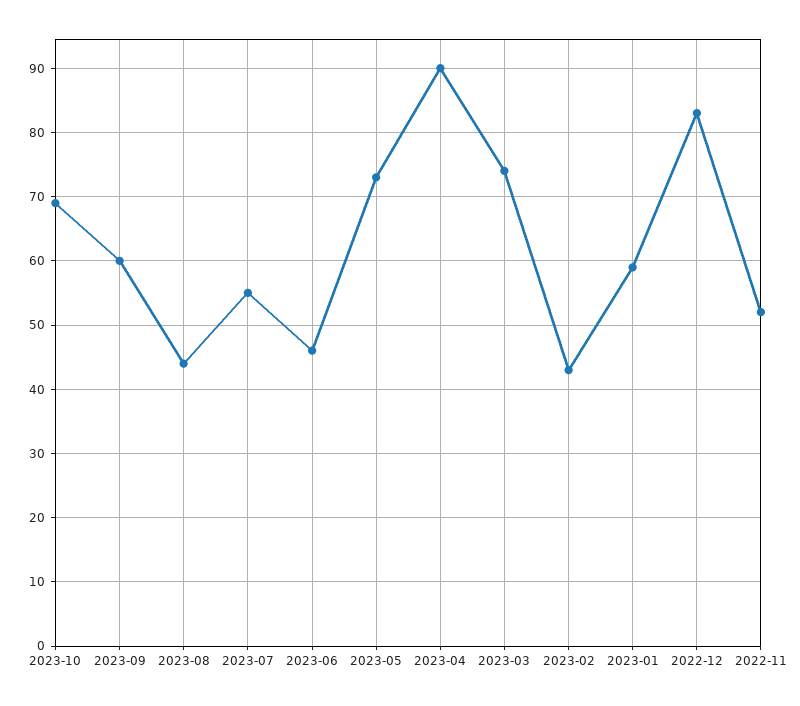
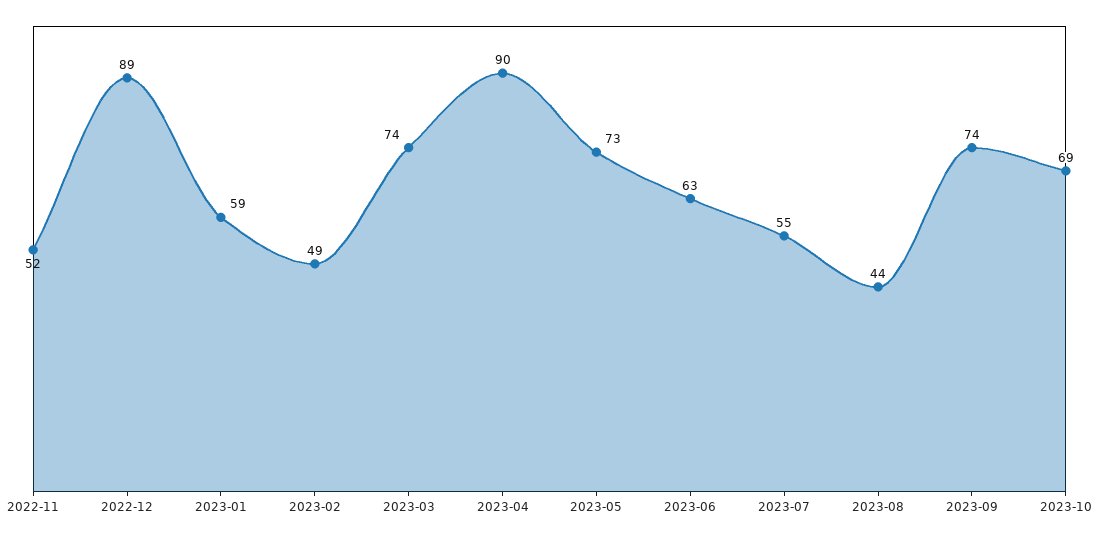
2023-09: 60 -> 74
2023-06: 46 -> 63
2023-02: 43 -> 49
2022-12: 83 -> 89

